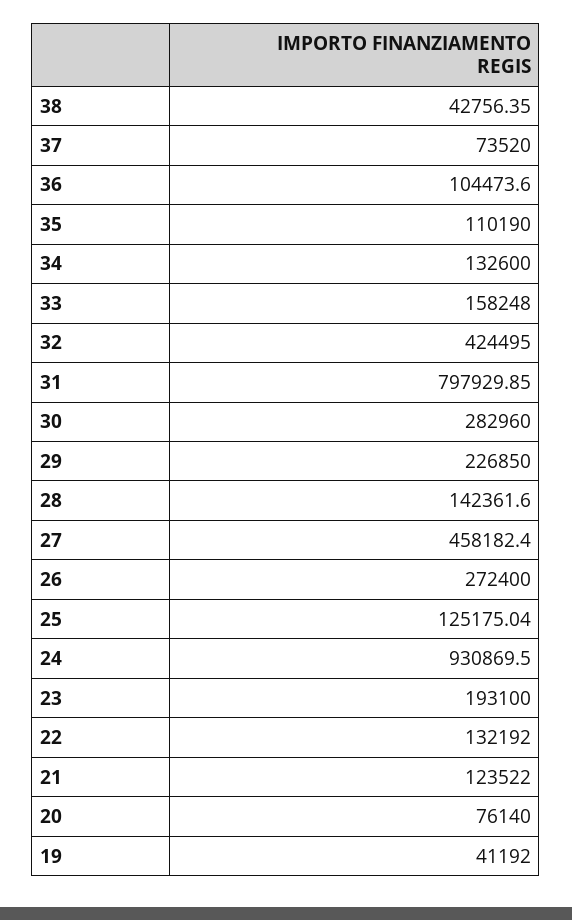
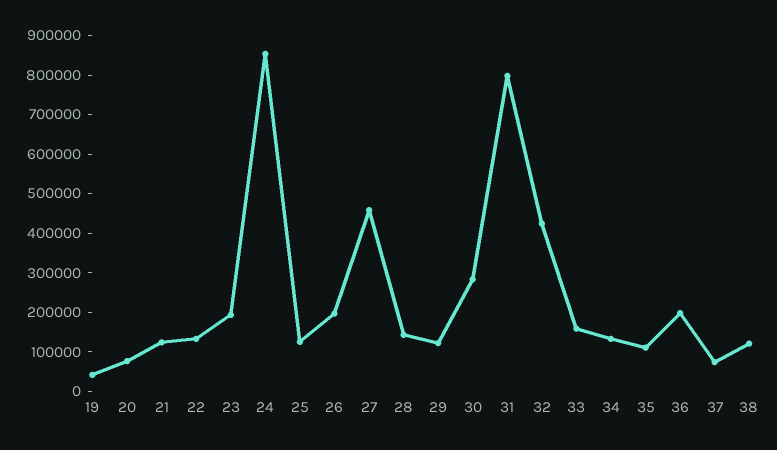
38: 42756.35 -> 125000
36: 104473.6 -> 200000
29: 226850 -> 125000
26: 272400 -> 200000
24: 930869.5 -> 850000

